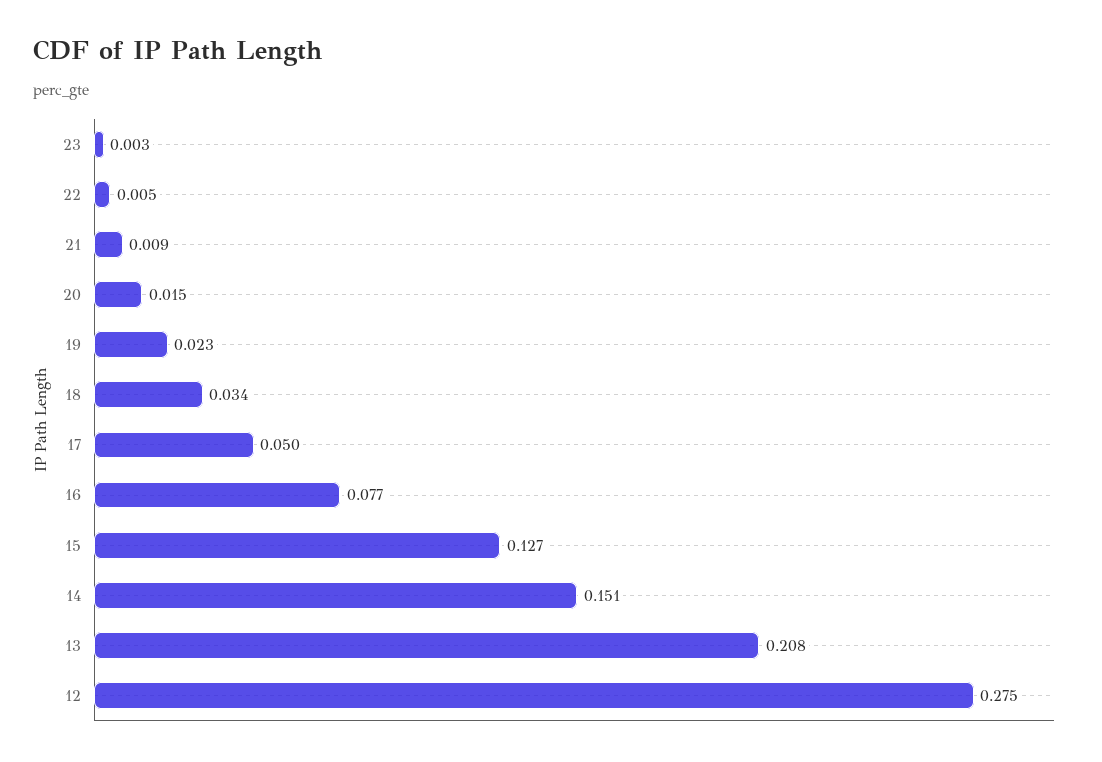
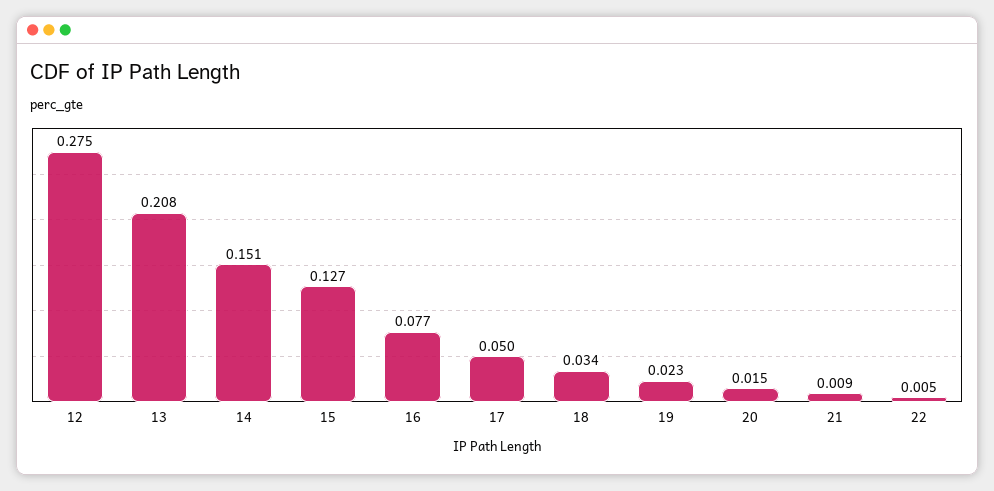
23: 0.003 -> none

